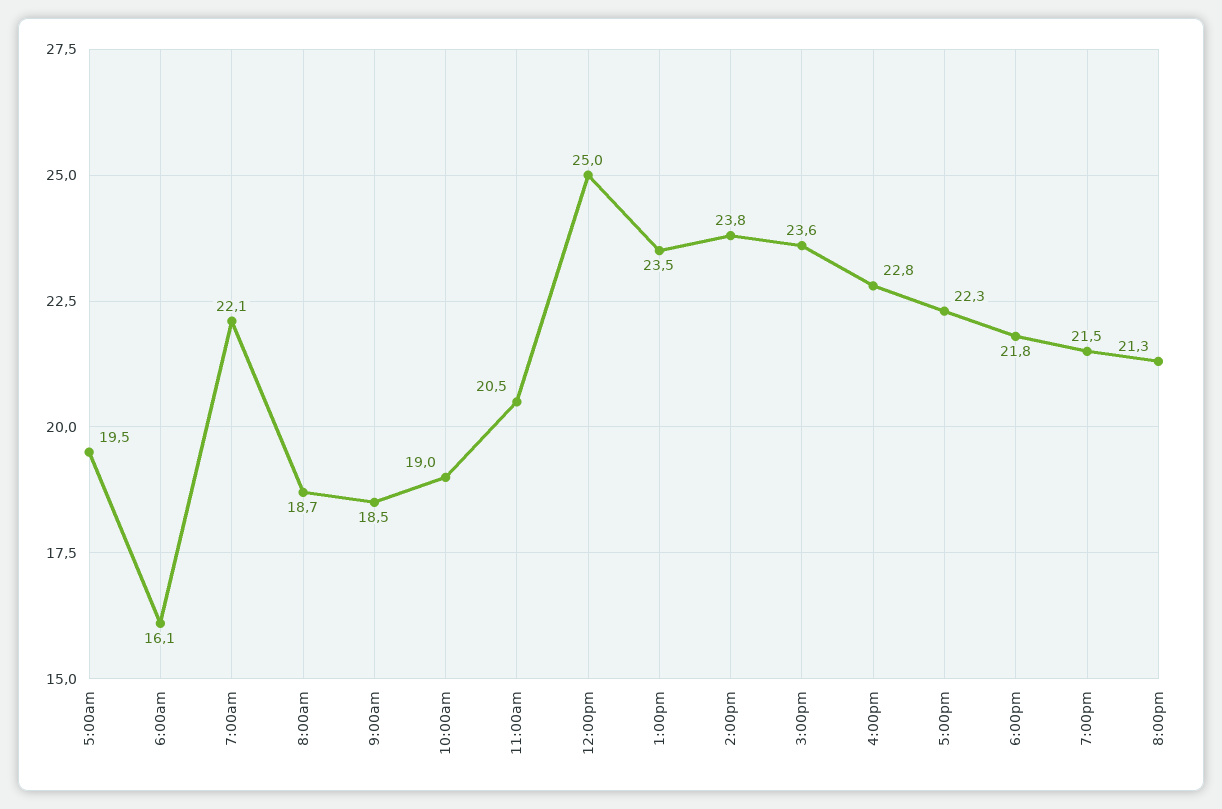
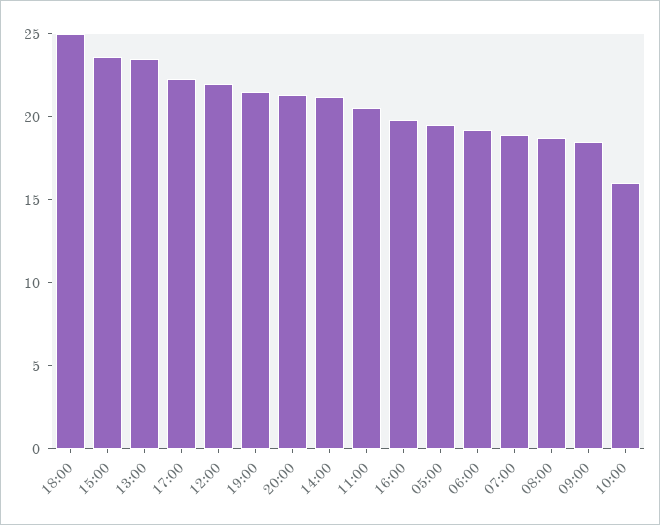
6:00am: 16.1 -> 19
7:00am: 22.1 -> 19
10:00am: 19 -> 16
12:00pm: 25 -> 22
2:00pm: 23.8 -> 21
4:00pm: 22.8 -> 20
6:00pm: 21.8 -> 25

